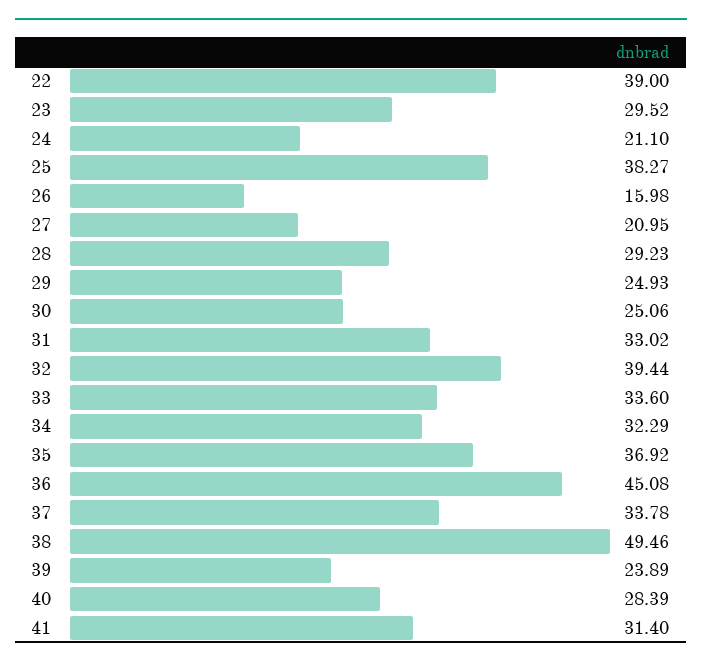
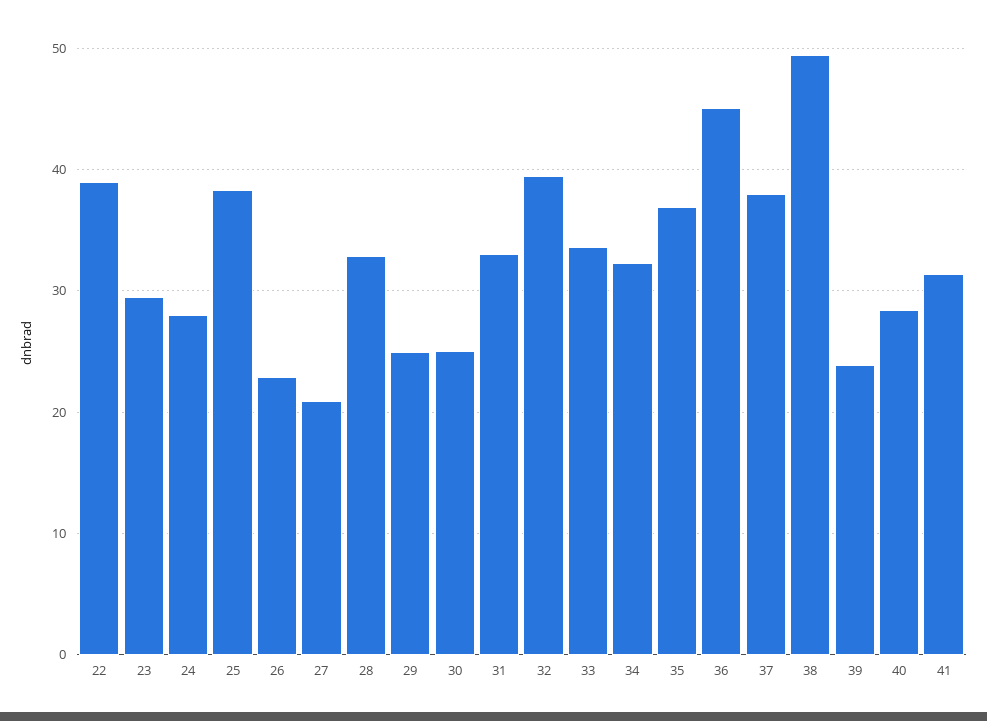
24: 21.1 -> 28
26: 15.98 -> 23
28: 29.23 -> 33
37: 33.78 -> 38

